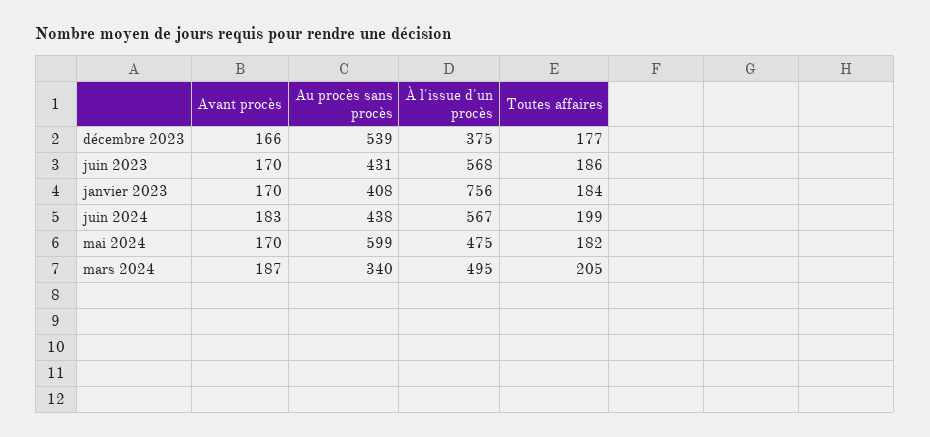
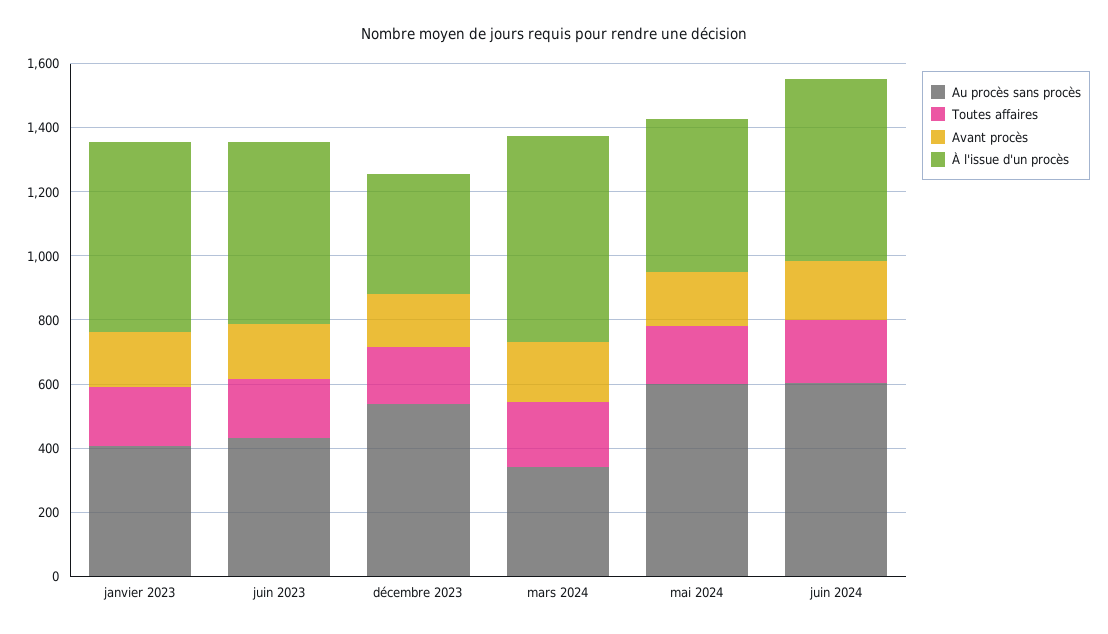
À l'issue d'un procès, janvier 2023: 756 -> 600
Au procès sans procès, juin 2024: 438 -> 600
À l'issue d'un procès, mars 2024: 495 -> 650

